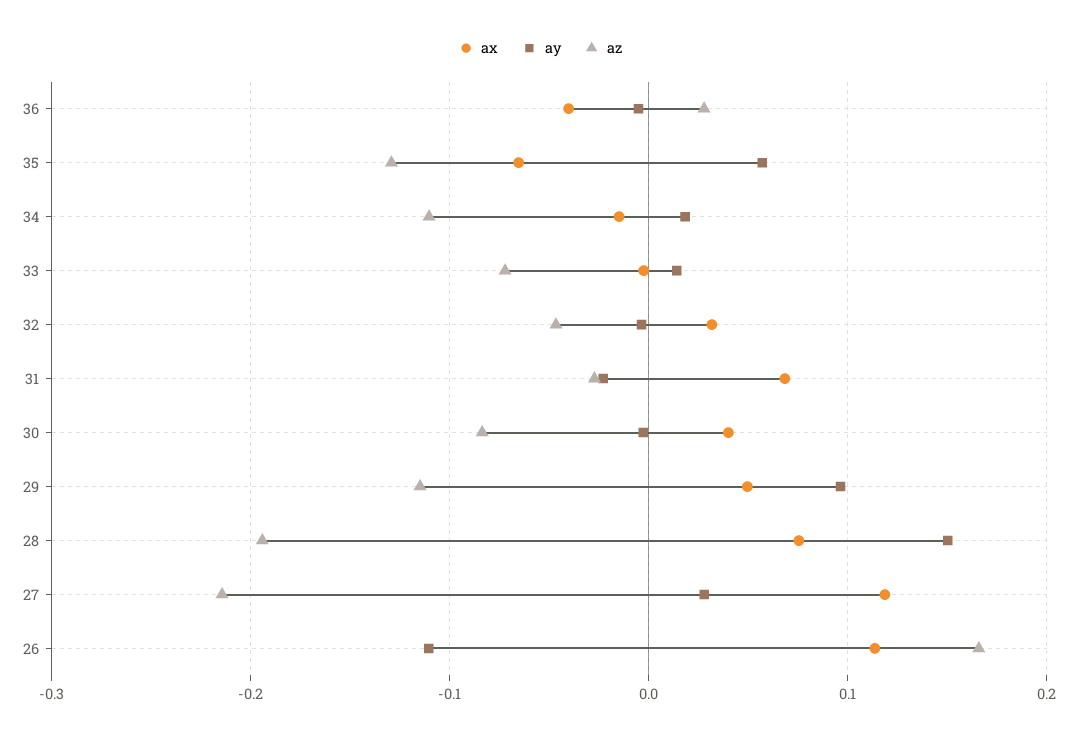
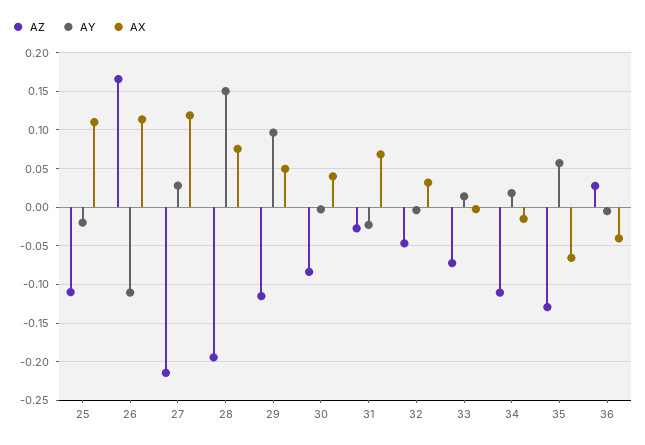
az, 25: none -> -0.11
ay, 25: none -> -0.02
ax, 25: none -> 0.11

